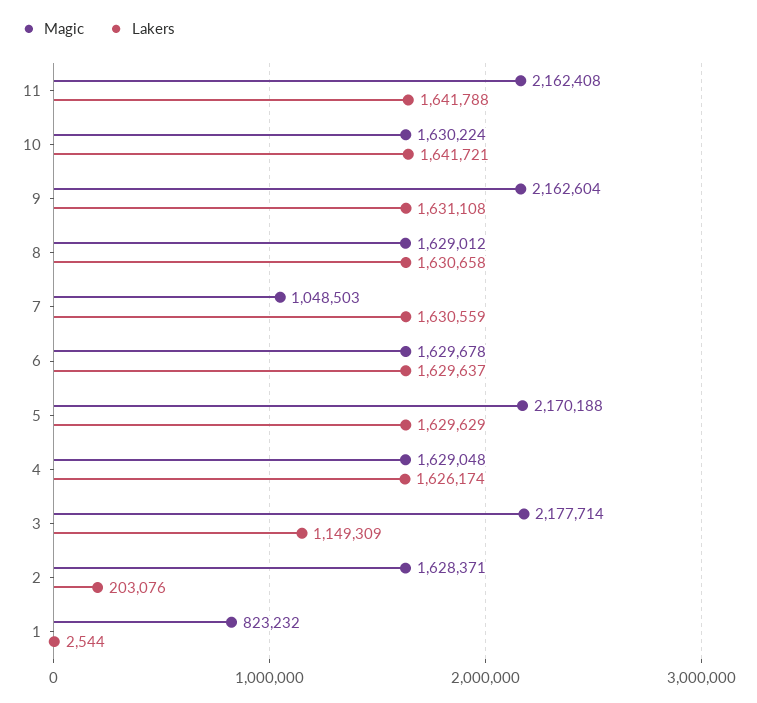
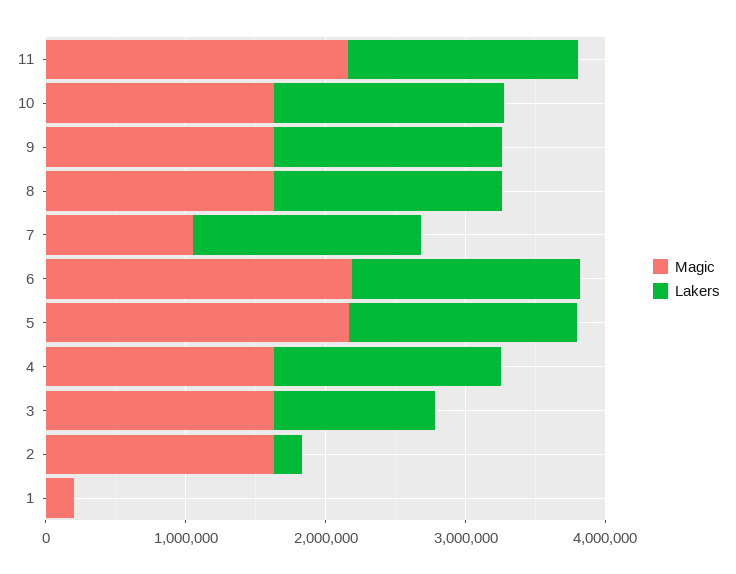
Magic, 9: 2162604 -> 1600000
Magic, 6: 1629678 -> 2200000
Magic, 3: 2177714 -> 1600000
Magic, 1: 823232 -> 200000

